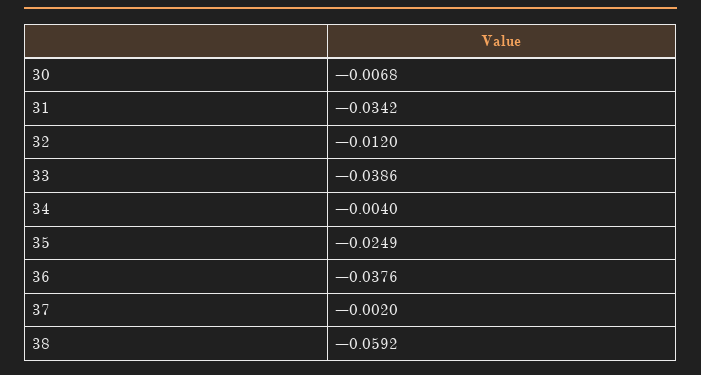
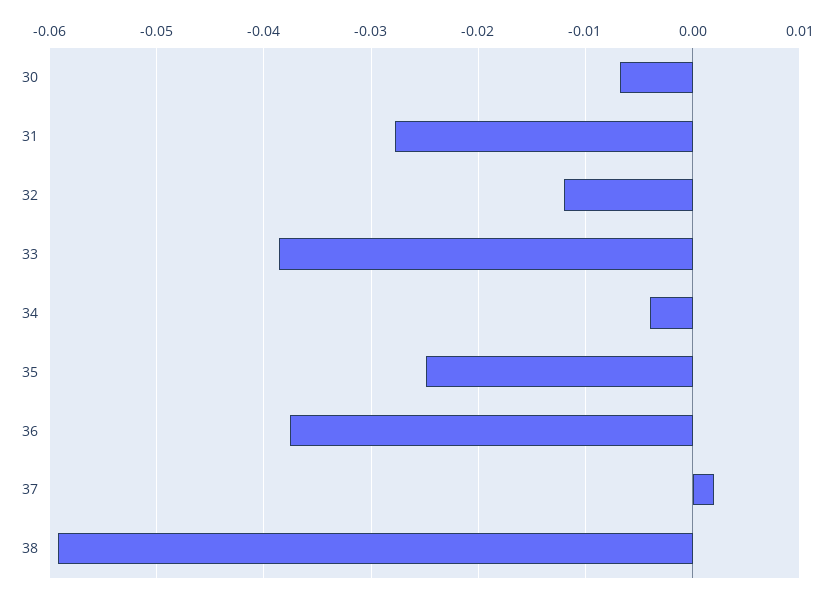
31: -0.0342 -> -0.028
37: -0.002 -> 0.002

